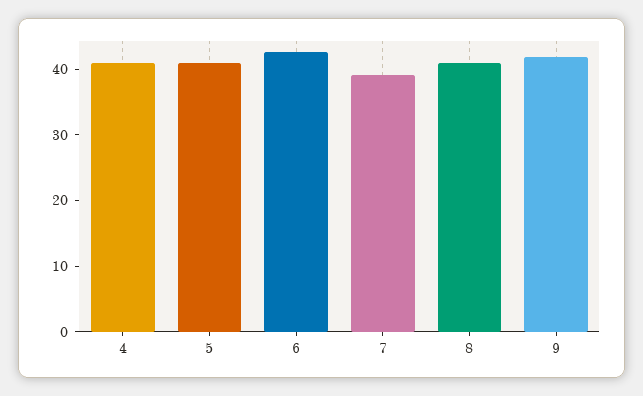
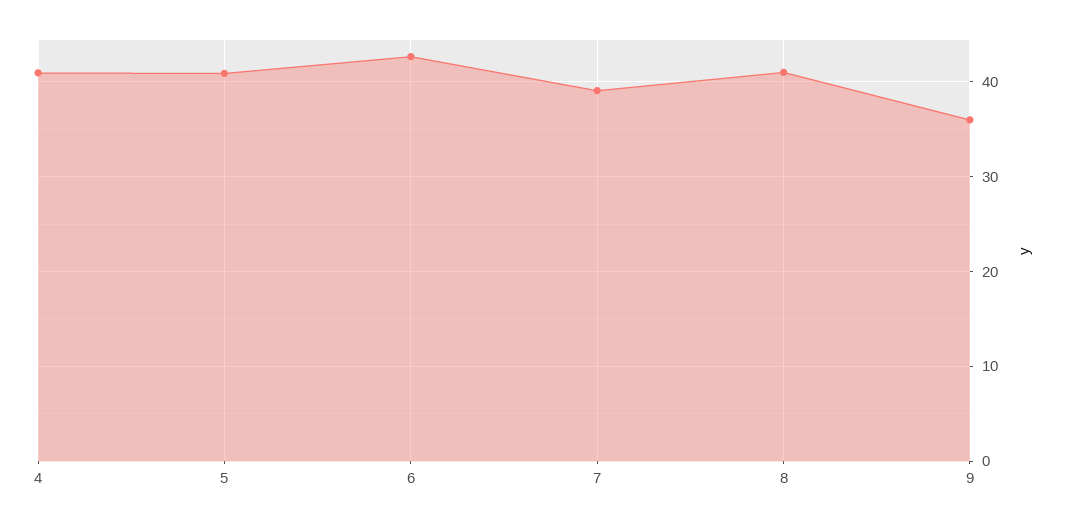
9: 42 -> 36

